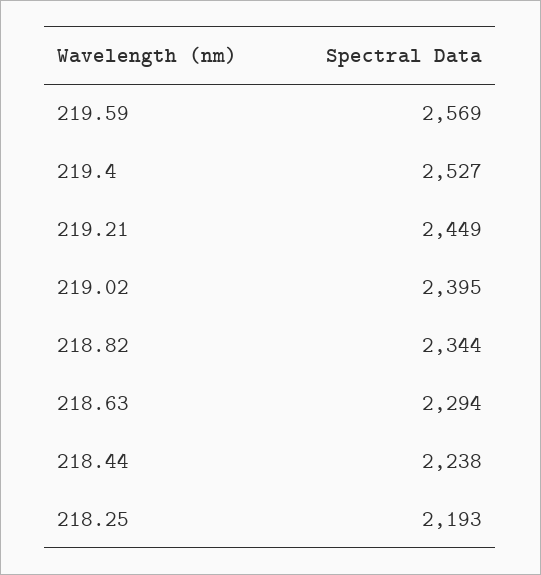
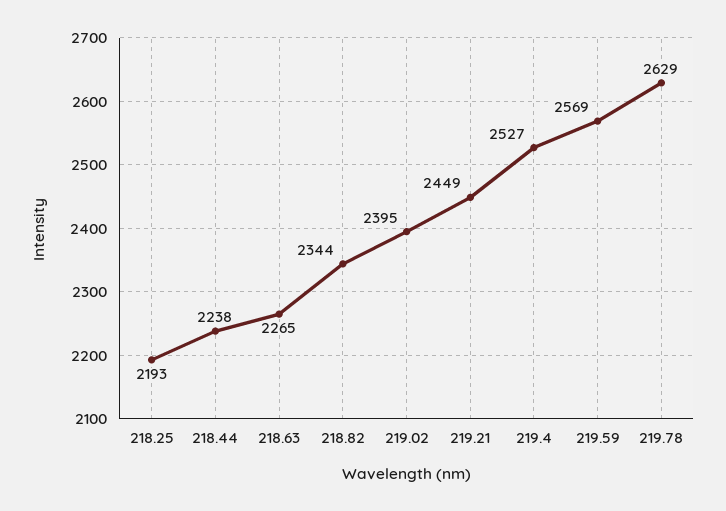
218.63: 2294 -> 2265
219.78: none -> 2629

